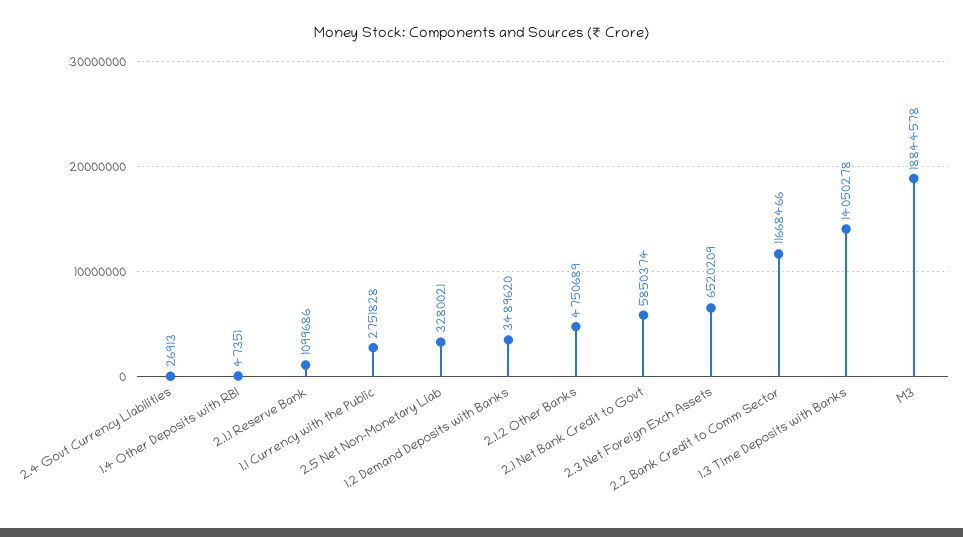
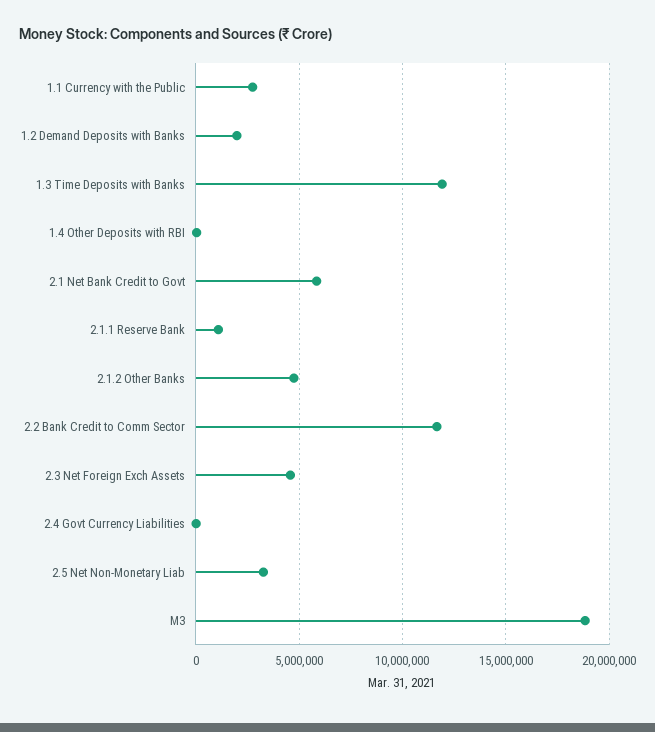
1.2 Demand Deposits with Banks: 3489620 -> 2000000
2.3 Net Foreign Exch Assets: 6520209 -> 4500000
1.3 Time Deposits with Banks: 14050278 -> 12000000

